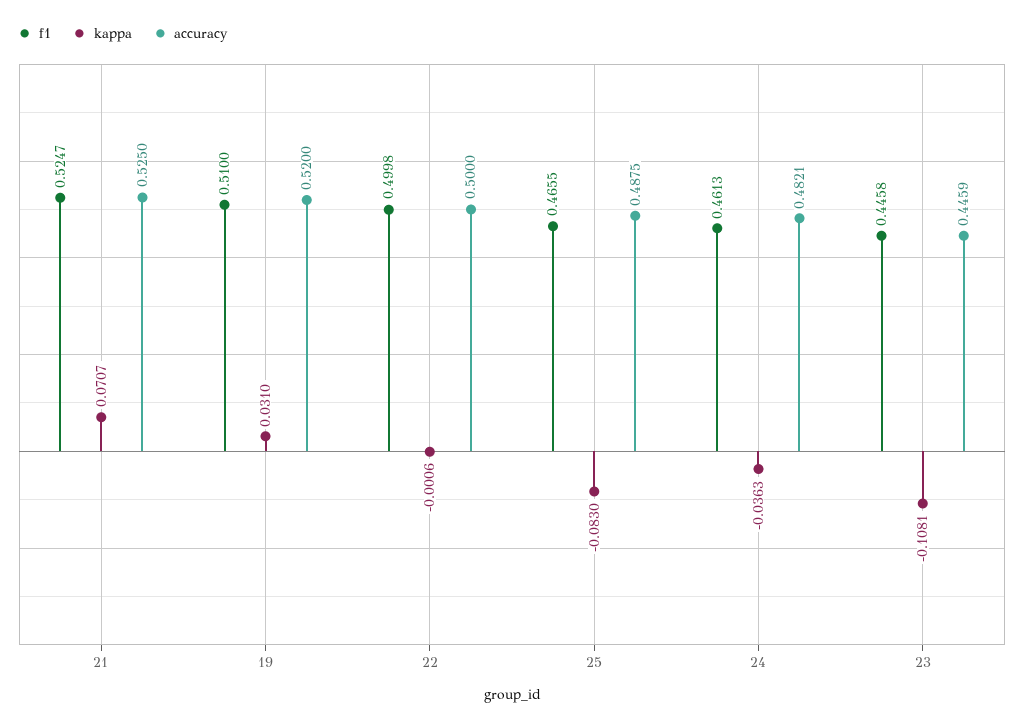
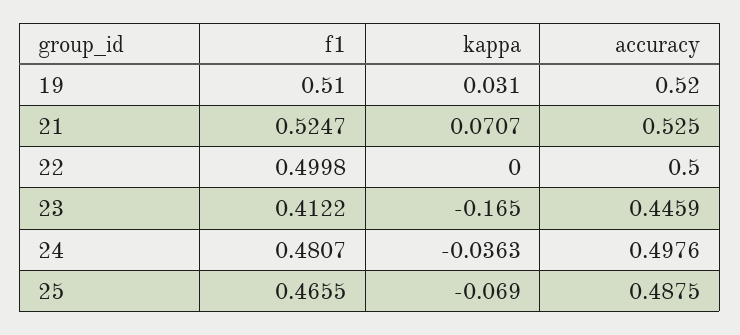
kappa, 22: -0.0006 -> 0
kappa, 25: -0.083 -> -0.069
f1, 24: 0.4613 -> 0.4807
accuracy, 24: 0.4821 -> 0.4976
f1, 23: 0.4458 -> 0.4122
kappa, 23: -0.1081 -> -0.165

